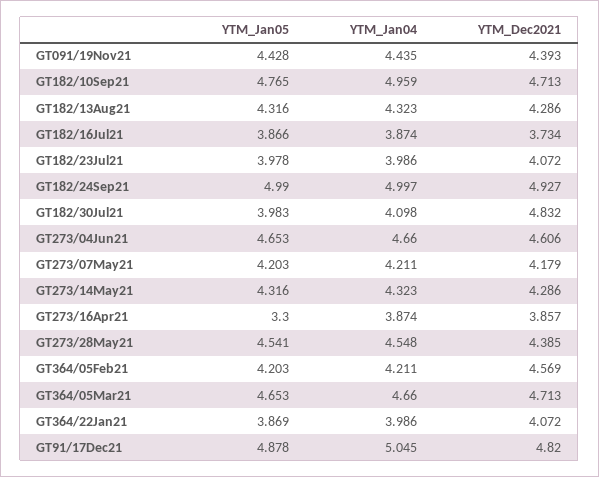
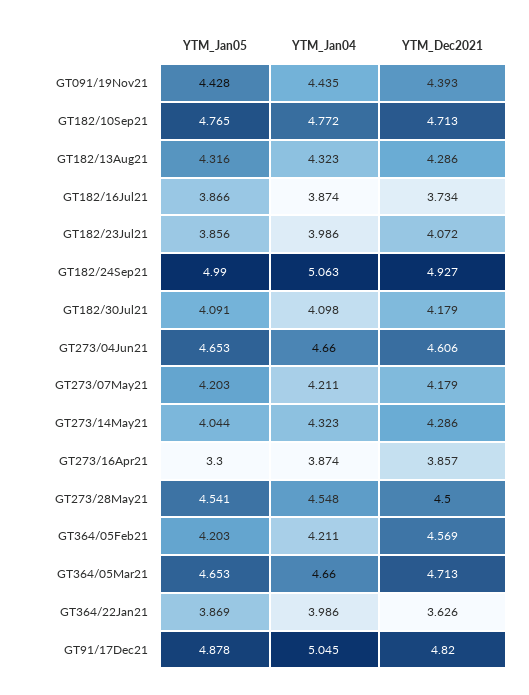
YTM_Jan04, GT182/10Sep21: 4.959 -> 4.772
YTM_Jan05, GT182/23Jul21: 3.978 -> 3.856
YTM_Jan04, GT182/24Sep21: 4.997 -> 5.063
YTM_Jan05, GT182/30Jul21: 3.983 -> 4.091
YTM_Dec2021, GT182/30Jul21: 4.832 -> 4.179
YTM_Jan05, GT273/14May21: 4.316 -> 4.044
YTM_Dec2021, GT273/28May21: 4.385 -> 4.5
YTM_Dec2021, GT364/22Jan21: 4.072 -> 3.626

